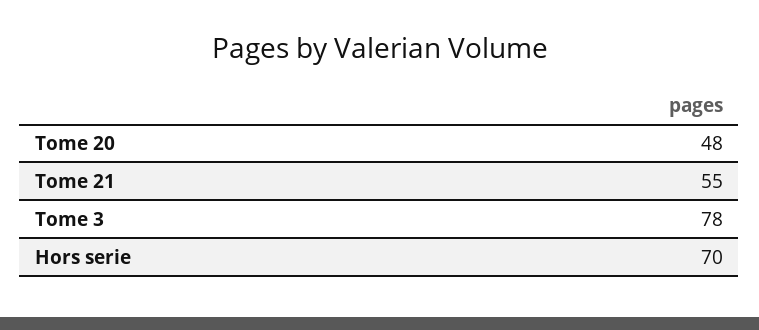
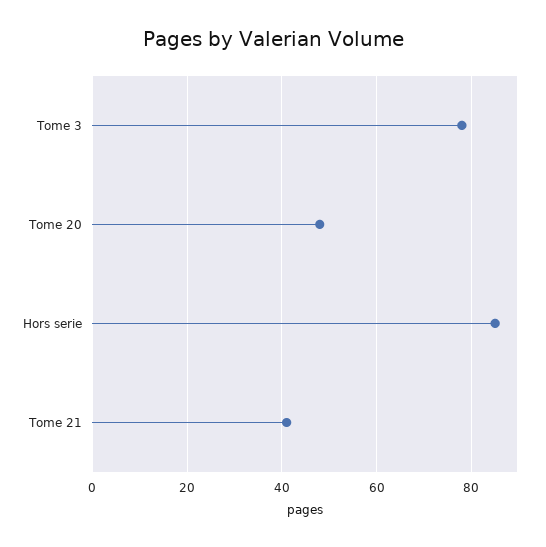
Tome 21: 55 -> 40
Hors serie: 70 -> 85

